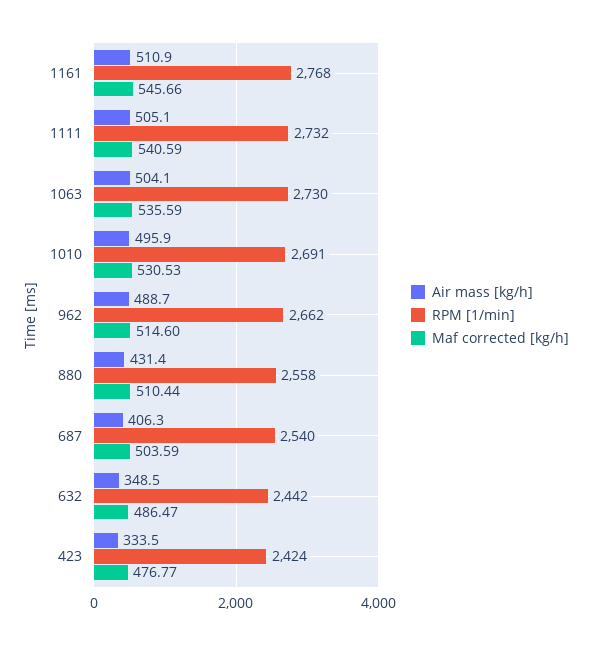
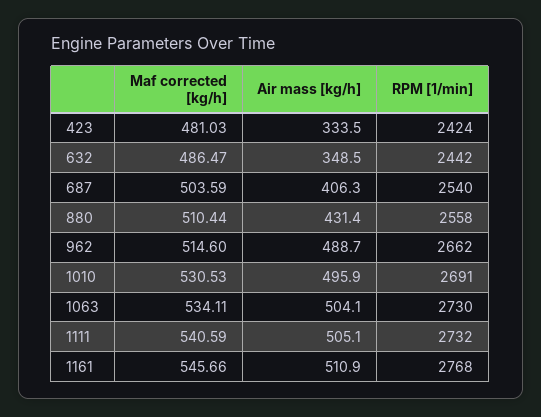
Maf corrected [kg/h], 1063: 535.59 -> 534.11
Maf corrected [kg/h], 423: 476.77 -> 481.03

